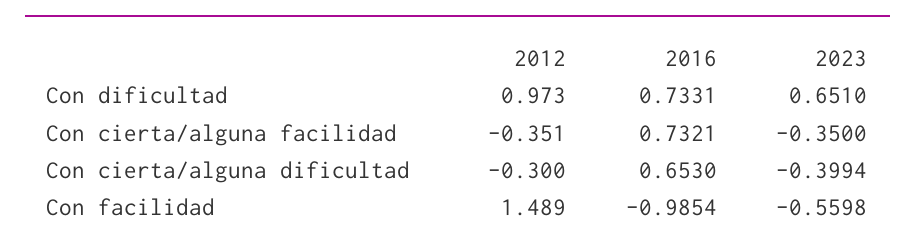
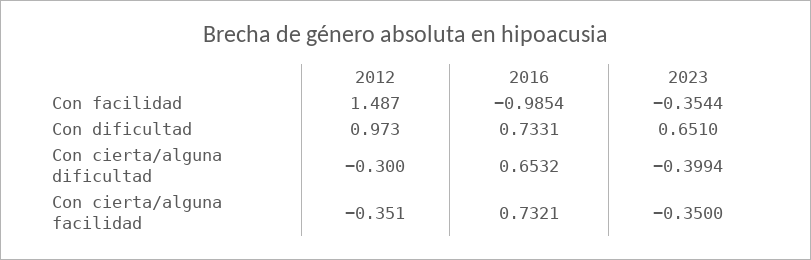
2016, Con cierta/alguna dificultad: 0.653 -> 0.6532
2012, Con facilidad: 1.489 -> 1.487
2023, Con facilidad: -0.5598 -> -0.3544

